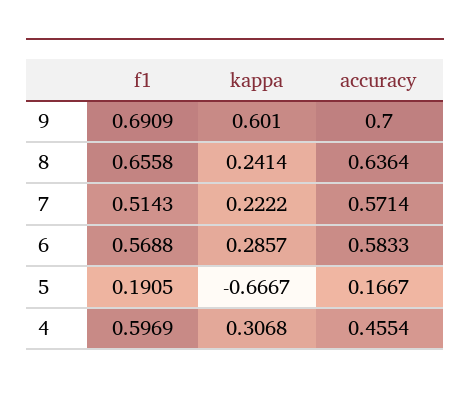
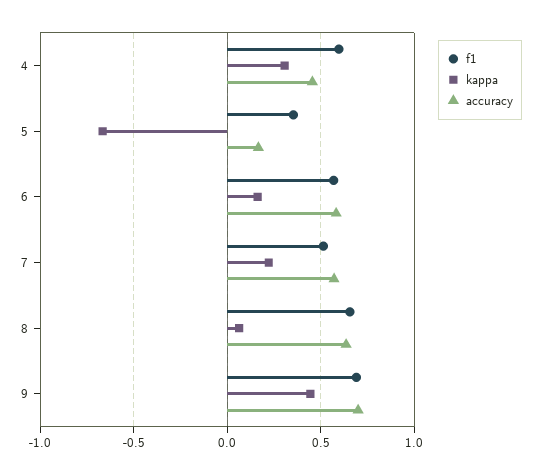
kappa, 9: 0.601 -> 0.45
kappa, 8: 0.2414 -> 0.05
kappa, 6: 0.2857 -> 0.15
f1, 5: 0.1905 -> 0.35

